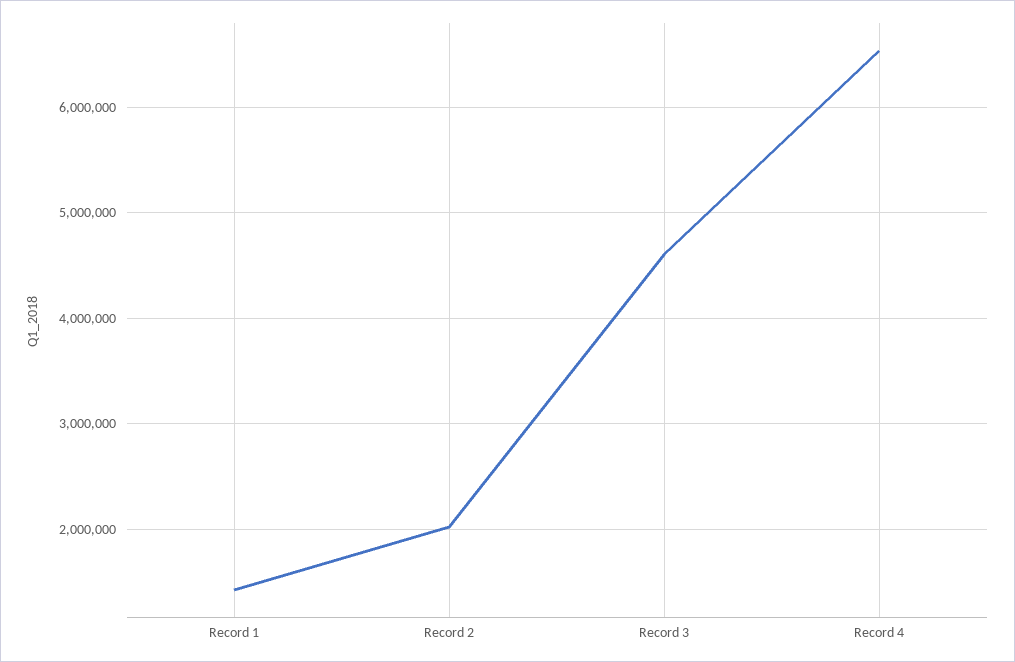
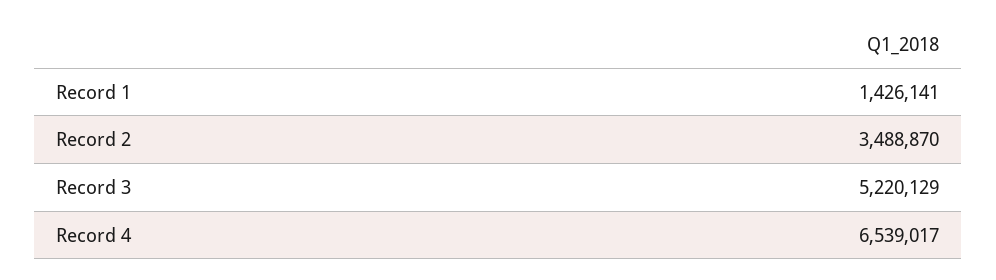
Record 2: 2000000 -> 3488870
Record 3: 4600000 -> 5220129

